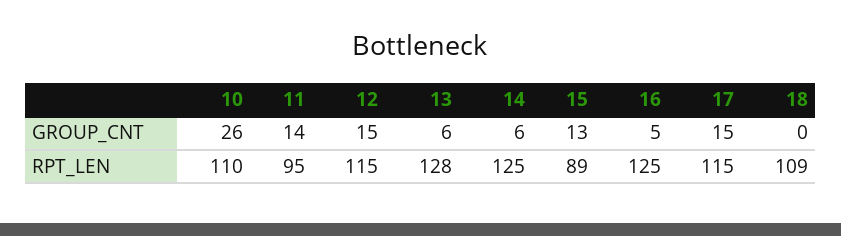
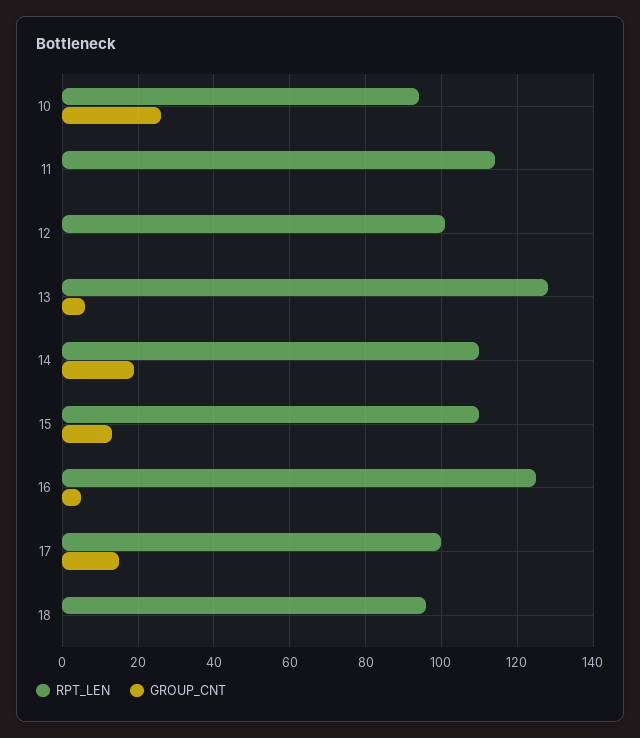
GROUP_CNT, 11: 14 -> 0
GROUP_CNT, 12: 15 -> 0
GROUP_CNT, 14: 6 -> 20
RPT_LEN, 10: 110 -> 95
RPT_LEN, 11: 95 -> 115
RPT_LEN, 12: 115 -> 100
RPT_LEN, 14: 125 -> 110
RPT_LEN, 15: 89 -> 110
RPT_LEN, 17: 115 -> 100
RPT_LEN, 18: 109 -> 95

